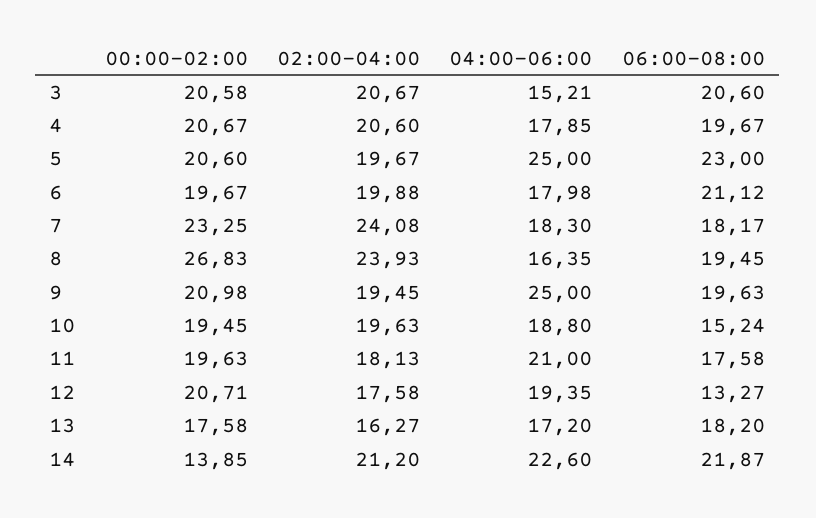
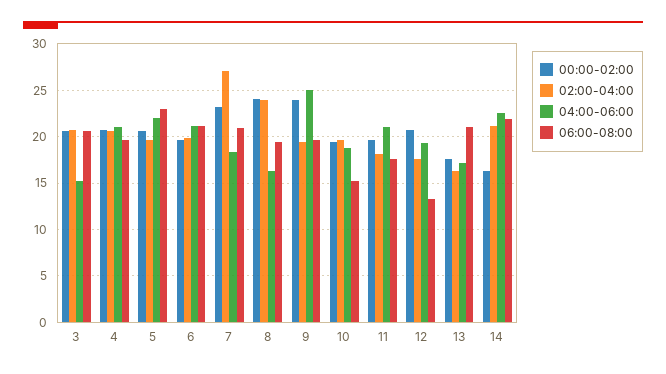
04:00-06:00, 4: 17.85 -> 21
04:00-06:00, 5: 25 -> 22
04:00-06:00, 6: 17.98 -> 21
02:00-04:00, 7: 24.08 -> 27
06:00-08:00, 7: 18.17 -> 21
00:00-02:00, 8: 26.83 -> 24
00:00-02:00, 9: 20.98 -> 24
06:00-08:00, 13: 18.2 -> 21
00:00-02:00, 14: 13.85 -> 16

